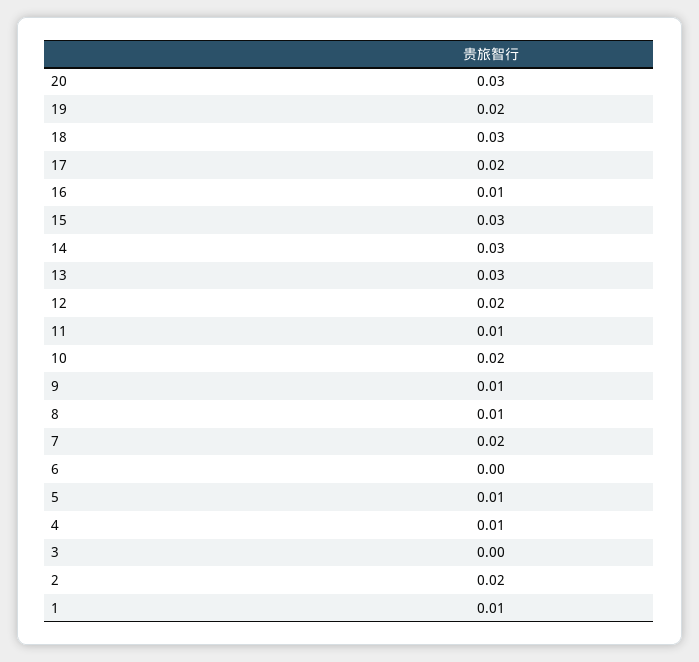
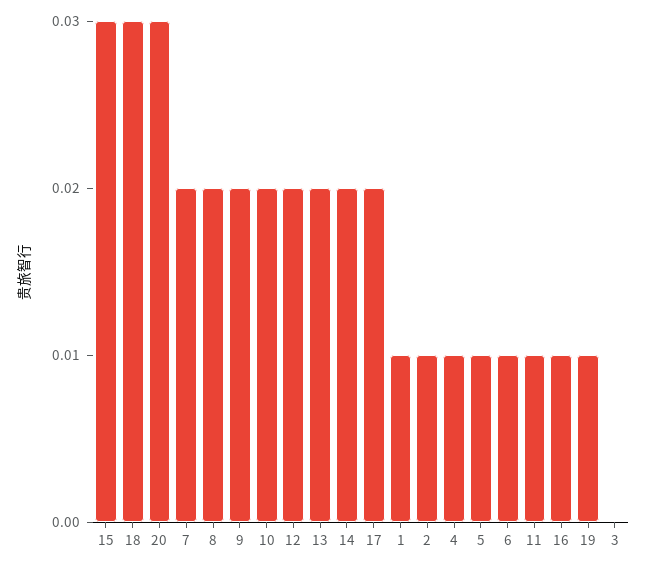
19: 0.02 -> 0.01
14: 0.03 -> 0.02
13: 0.03 -> 0.02
9: 0.01 -> 0.02
8: 0.01 -> 0.02
6: 0 -> 0.01
2: 0.02 -> 0.01

